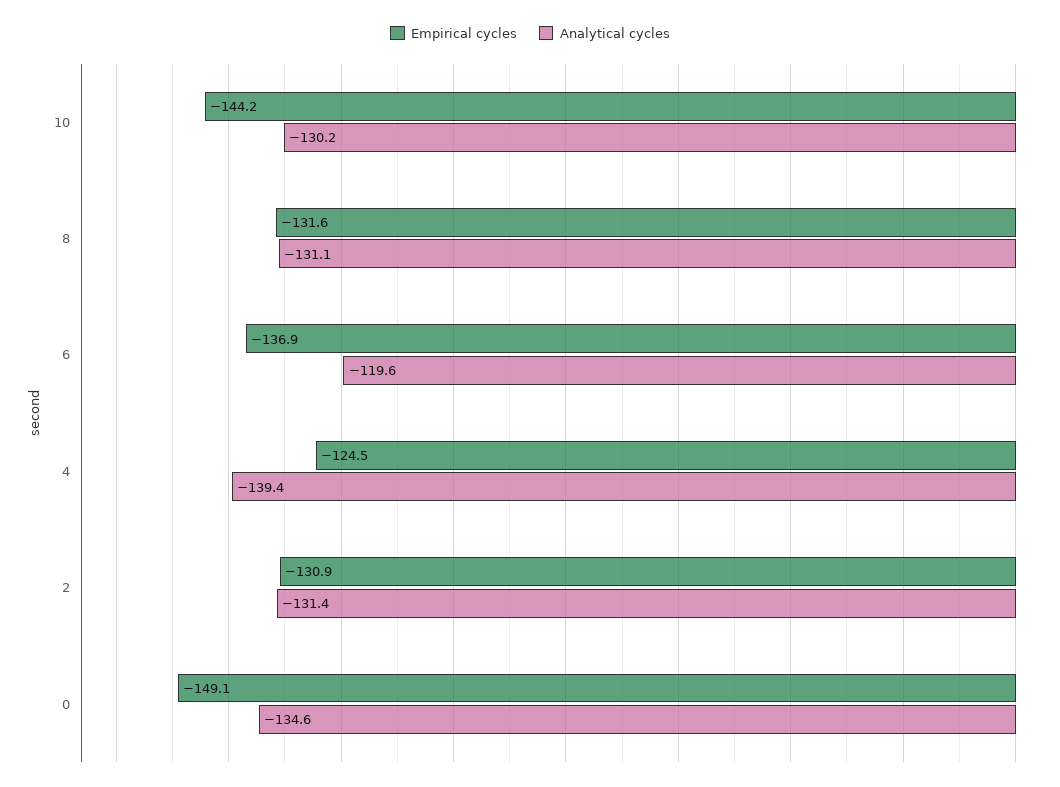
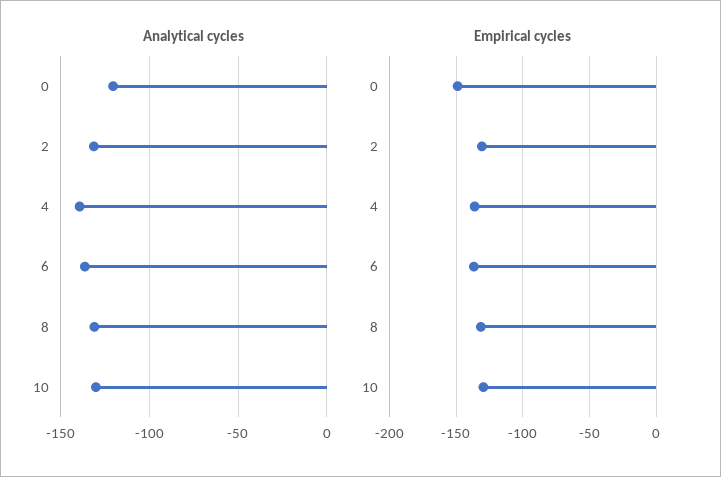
Empirical cycles, 10: -144.2 -> -130
Analytical cycles, 6: -119.6 -> -135
Empirical cycles, 4: -124.5 -> -135
Analytical cycles, 0: -134.6 -> -120

